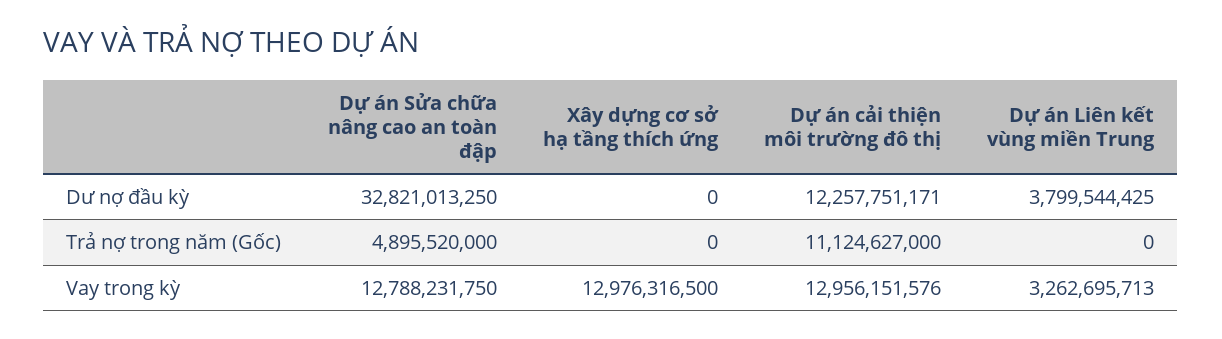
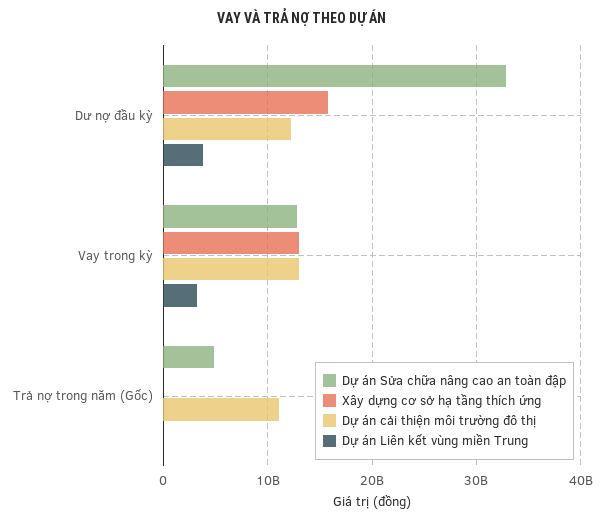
Xây dựng cơ sở hạ tầng thích ứng, Dư nợ đầu kỳ: 0 -> 16000000000

